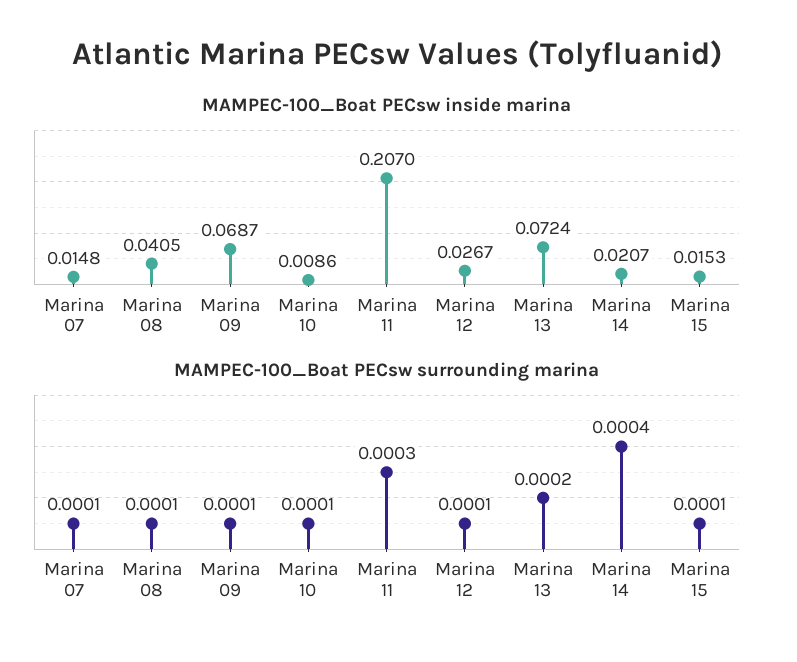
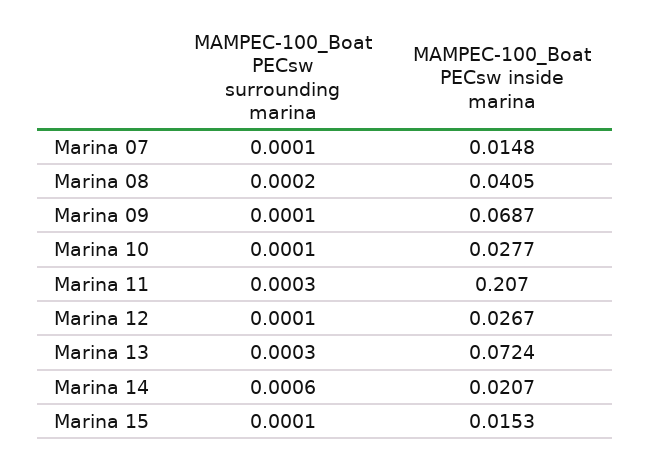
MAMPEC-100_Boat PECsw inside marina, Marina 10: 0.0086 -> 0.0277
MAMPEC-100_Boat PECsw surrounding marina, Marina 08: 0.0001 -> 0.0002
MAMPEC-100_Boat PECsw surrounding marina, Marina 13: 0.0002 -> 0.0003
MAMPEC-100_Boat PECsw surrounding marina, Marina 14: 0.0004 -> 0.0006

